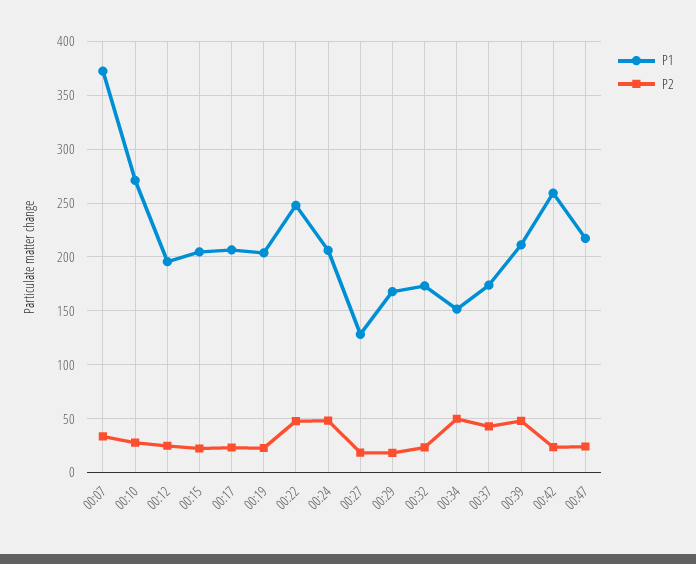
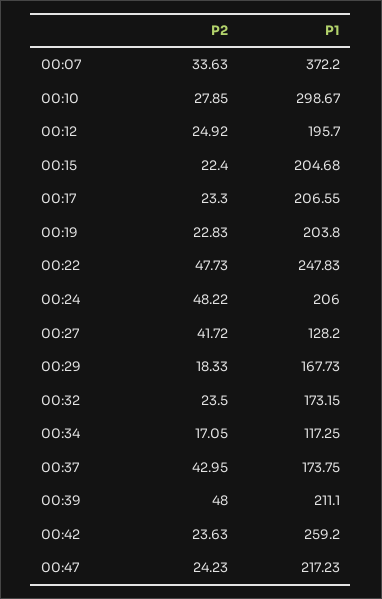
P1, 00:10: 270 -> 298.67
P2, 00:27: 20 -> 41.72
P1, 00:34: 150 -> 117.25
P2, 00:34: 50 -> 17.05

